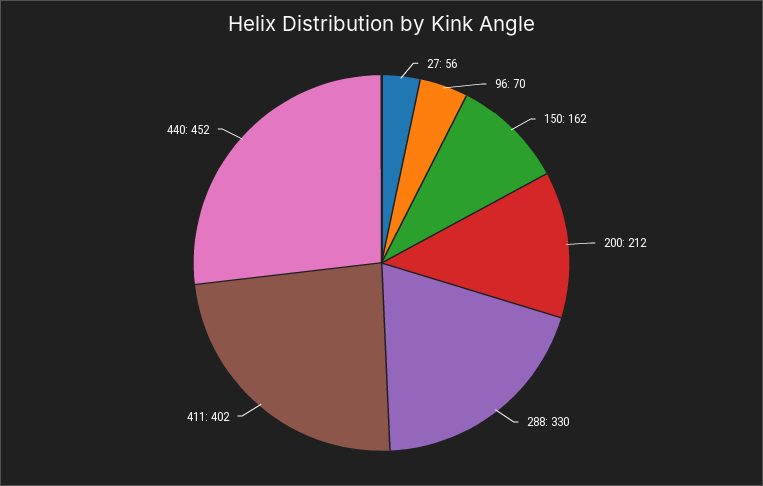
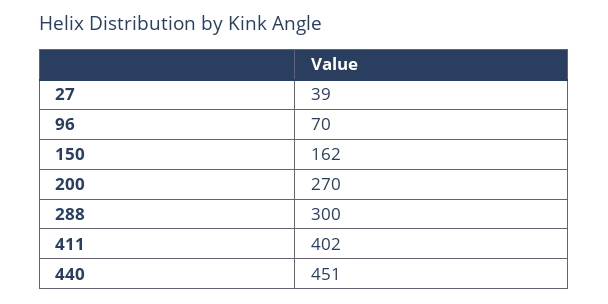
27: 56 -> 39
200: 212 -> 270
288: 330 -> 300
440: 452 -> 451

